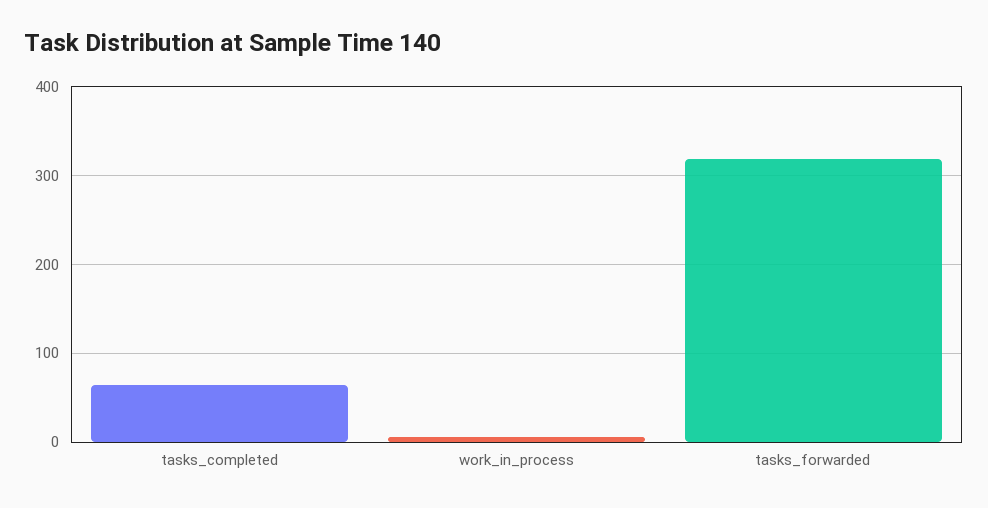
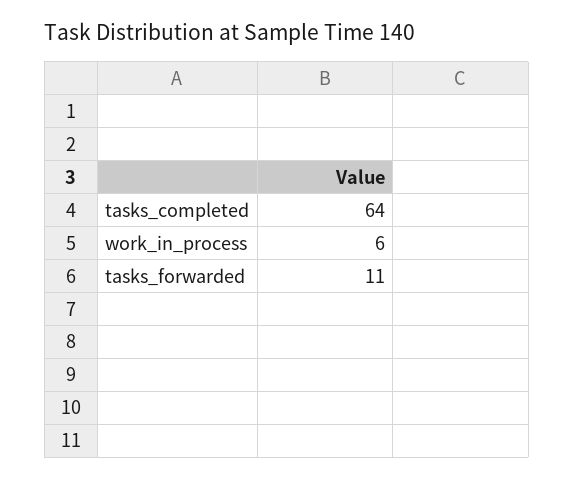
tasks_forwarded: 320 -> 11

